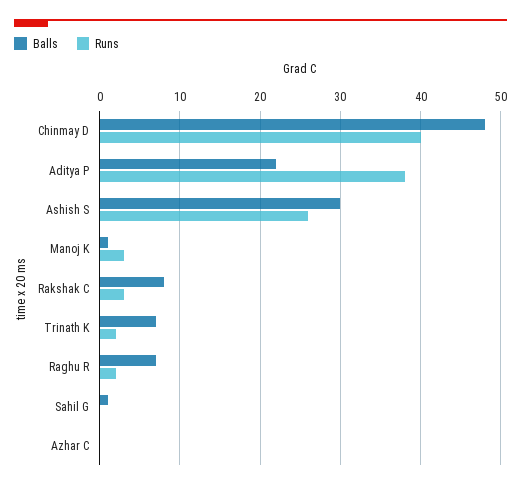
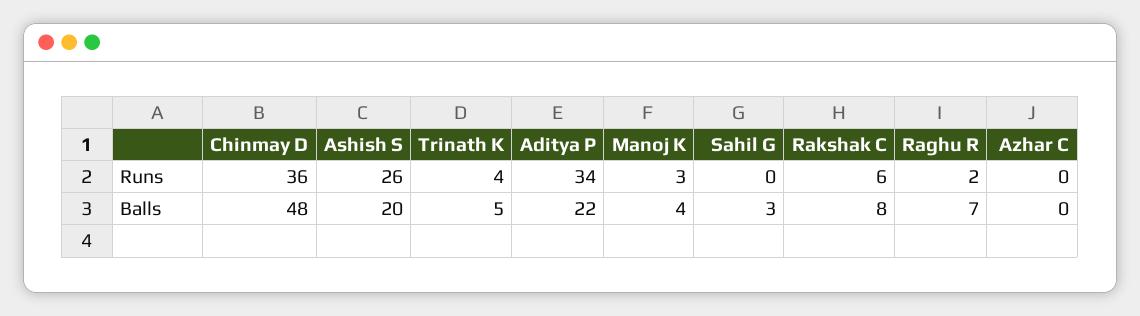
Runs, Chinmay D: 40 -> 36
Runs, Aditya P: 38 -> 34
Balls, Ashish S: 30 -> 20
Balls, Manoj K: 1 -> 4
Runs, Rakshak C: 3 -> 6
Balls, Trinath K: 7 -> 5
Runs, Trinath K: 2 -> 4
Balls, Sahil G: 1 -> 3

